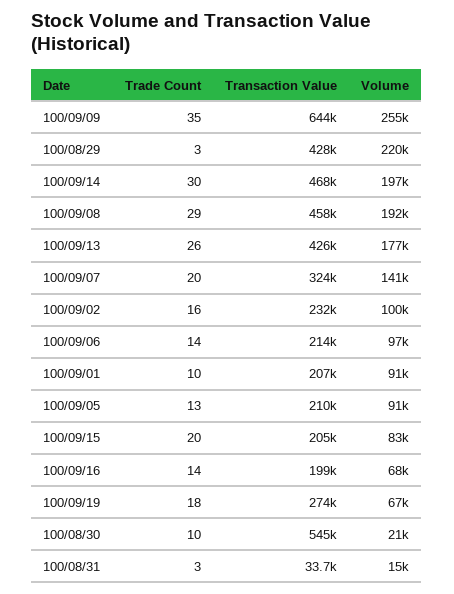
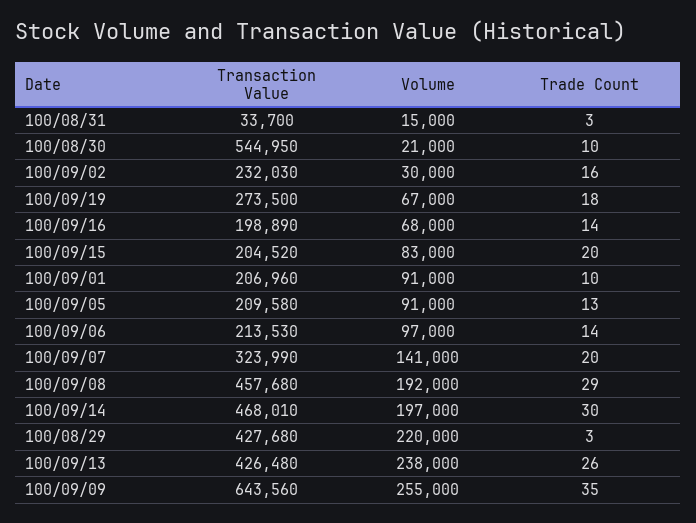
Volume, 100/09/13: 177000 -> 238000
Volume, 100/09/02: 100000 -> 30000

